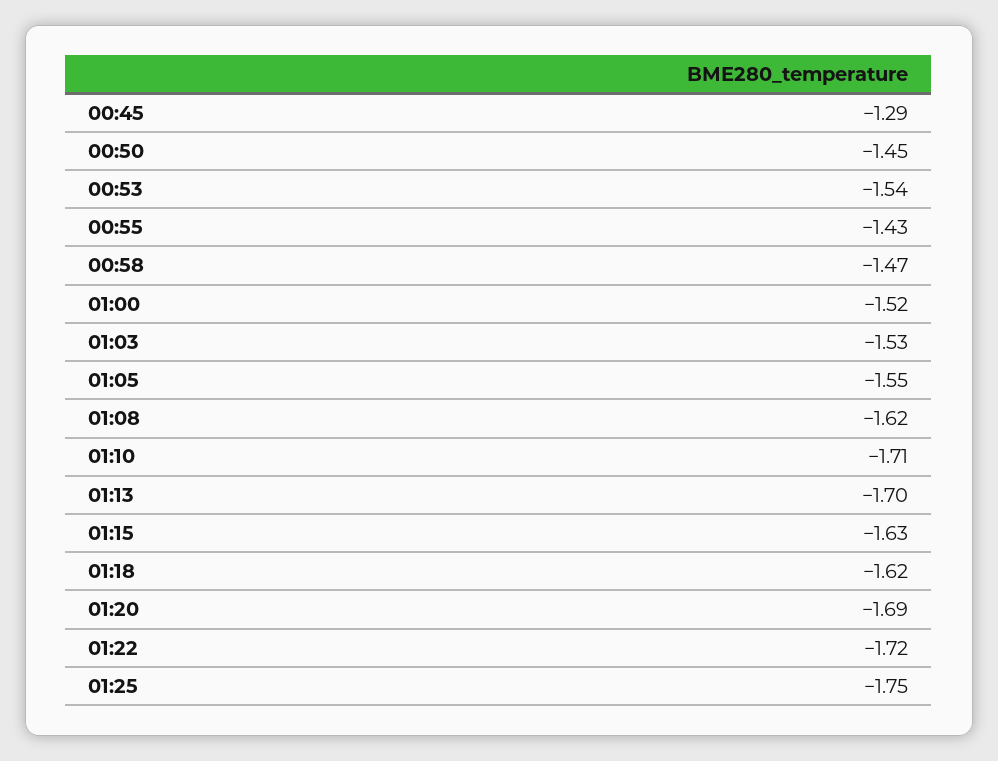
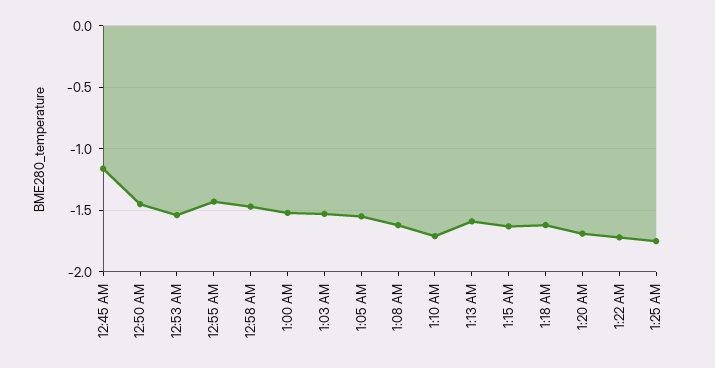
00:45: -1.29 -> -1.15
01:13: -1.7 -> -1.6

